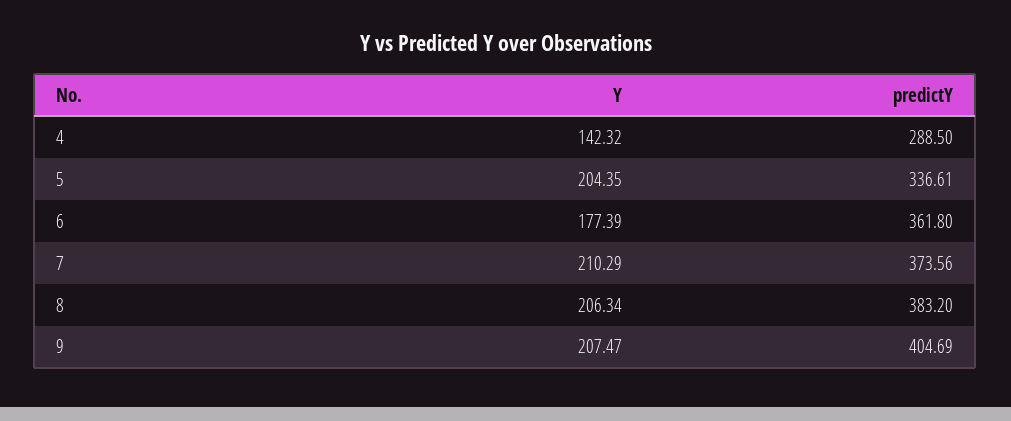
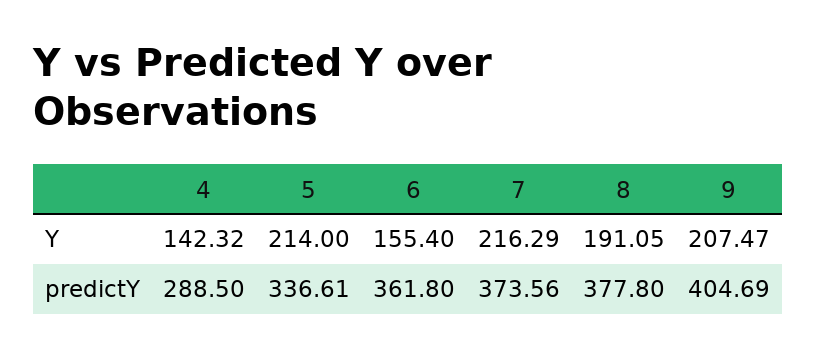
Y, 5: 204.35 -> 214
Y, 6: 177.39 -> 155.4
Y, 7: 210.29 -> 216.29
Y, 8: 206.34 -> 191.05
predictY, 8: 383.2 -> 377.8

